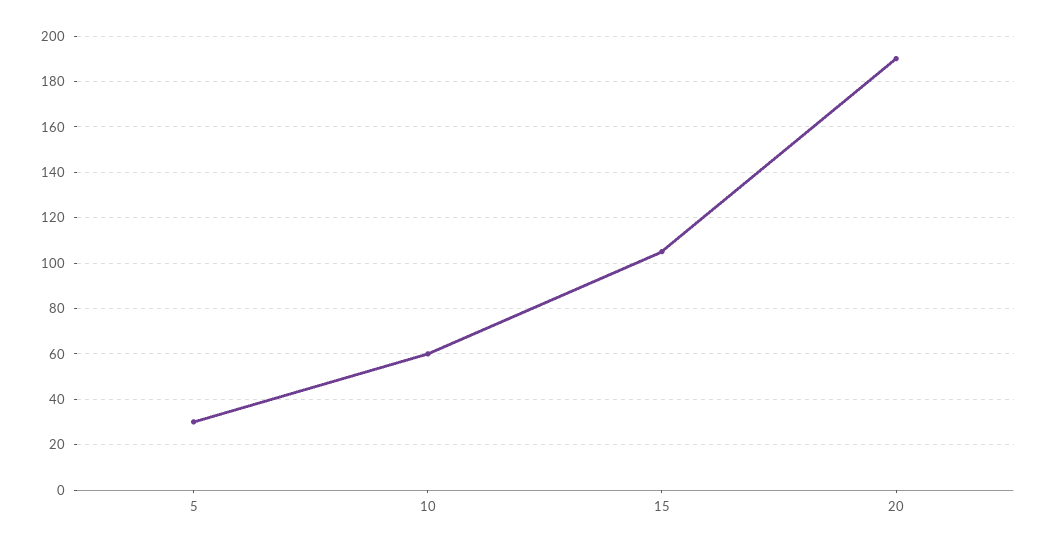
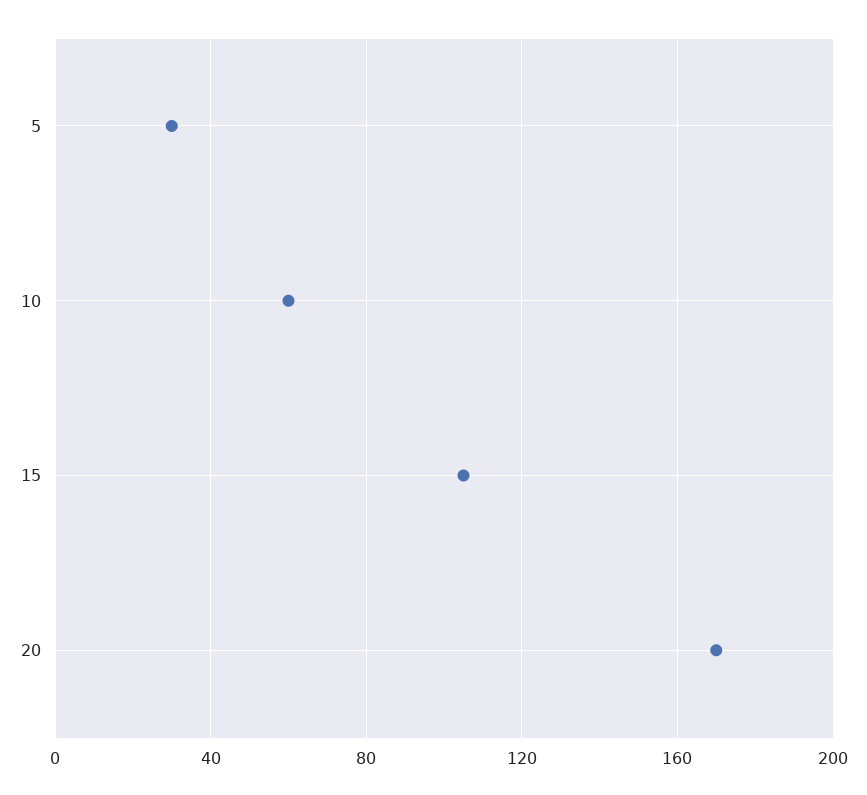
20: 190 -> 170

